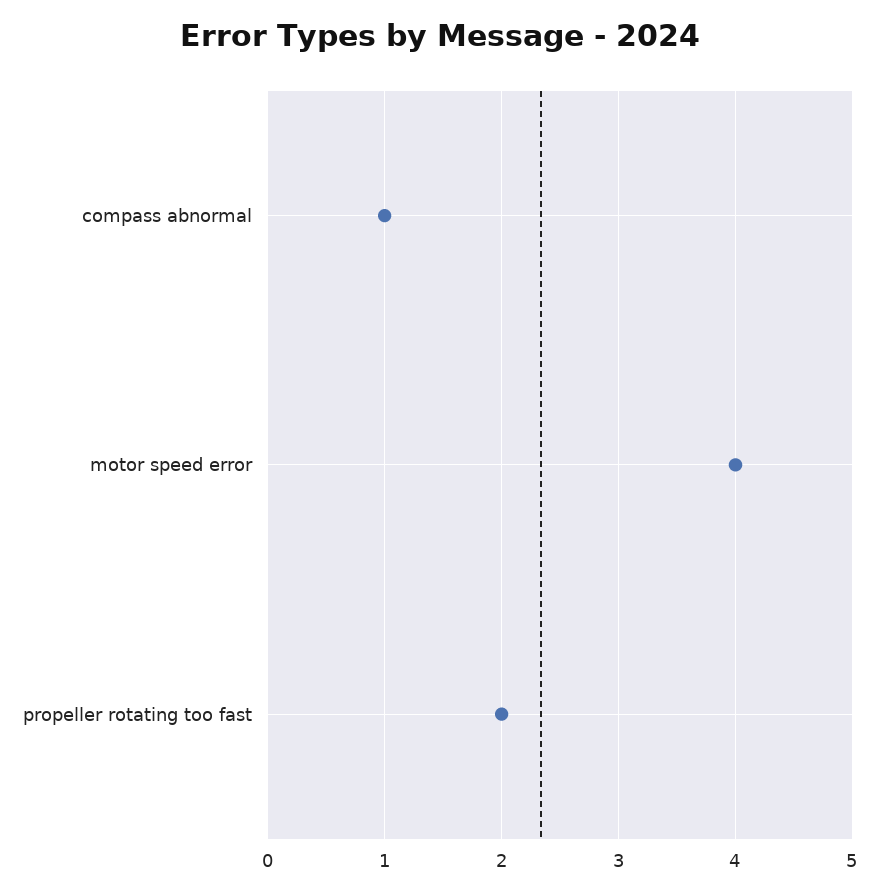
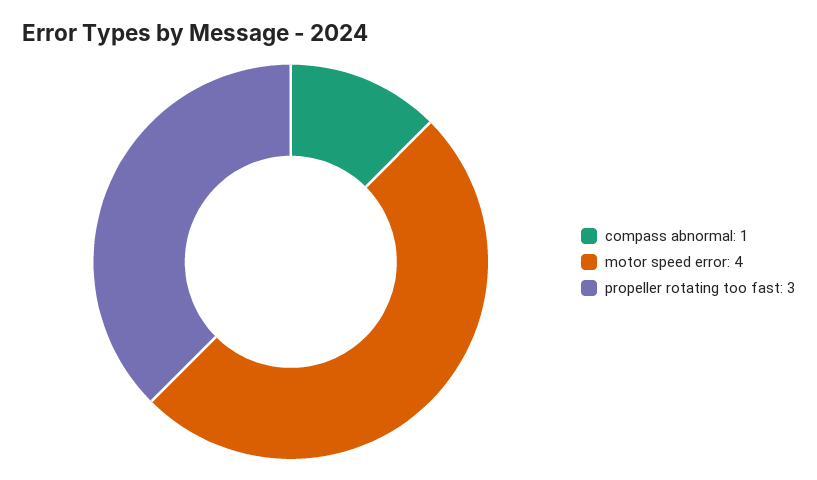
propeller rotating too fast: 2 -> 3

